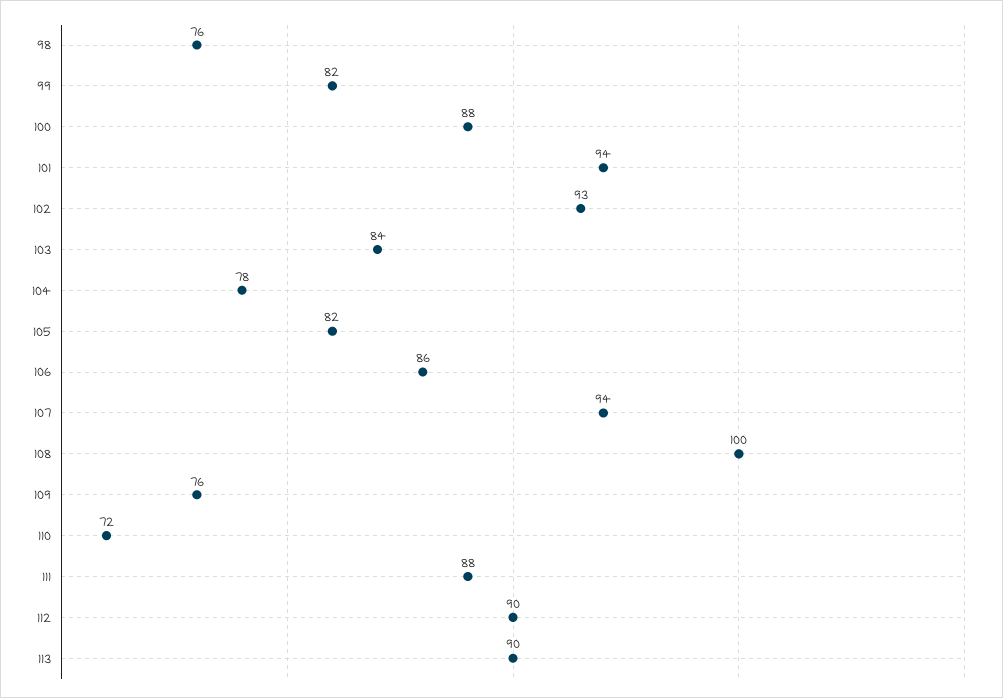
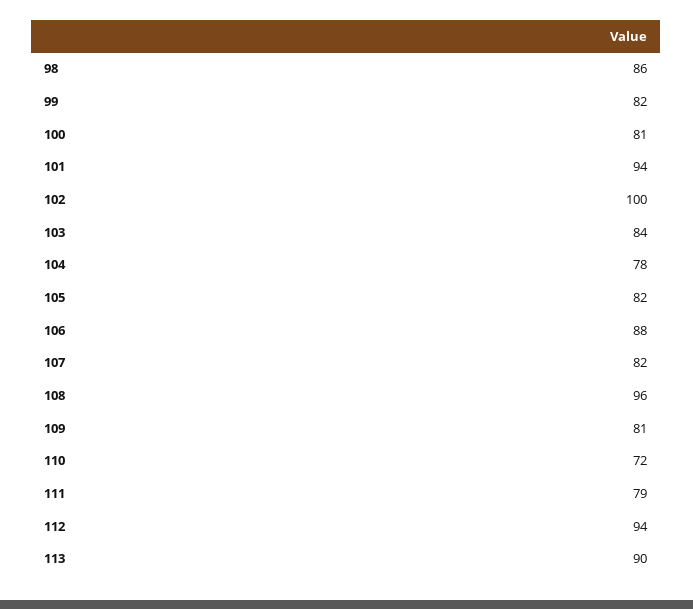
98: 76 -> 86
100: 88 -> 81
102: 93 -> 100
106: 86 -> 88
107: 94 -> 82
108: 100 -> 96
109: 76 -> 81
111: 88 -> 79
112: 90 -> 94

